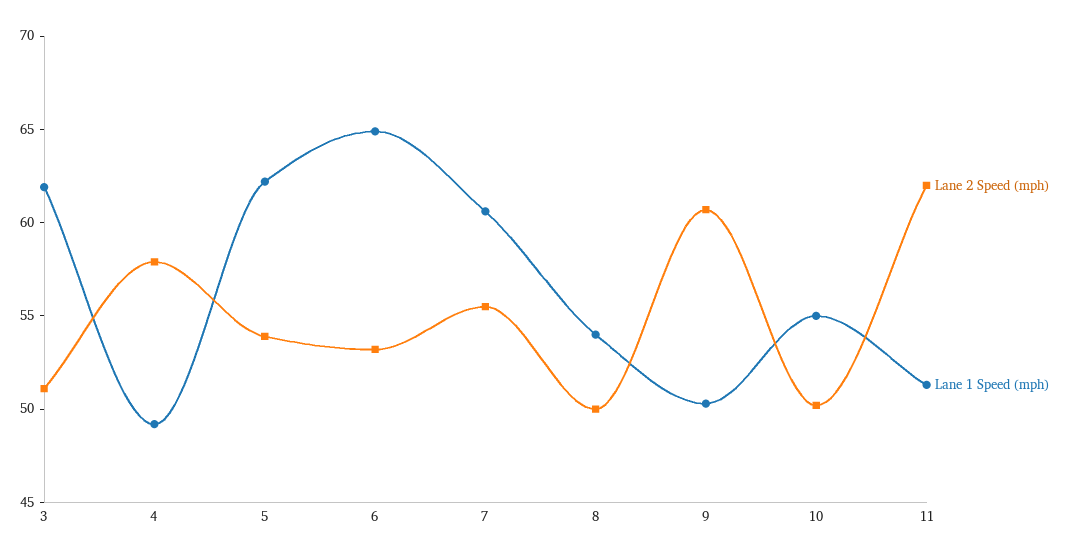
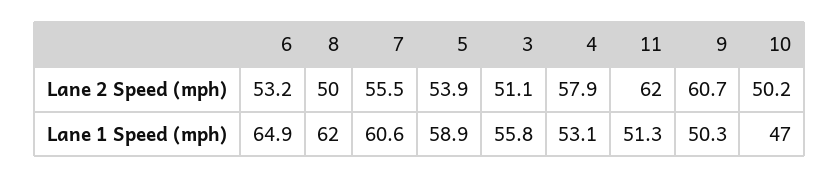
Lane 1 Speed (mph), 3: 62 -> 55.8
Lane 1 Speed (mph), 4: 49 -> 53.1
Lane 1 Speed (mph), 5: 62 -> 58.9
Lane 1 Speed (mph), 8: 54 -> 62
Lane 1 Speed (mph), 10: 55 -> 47

